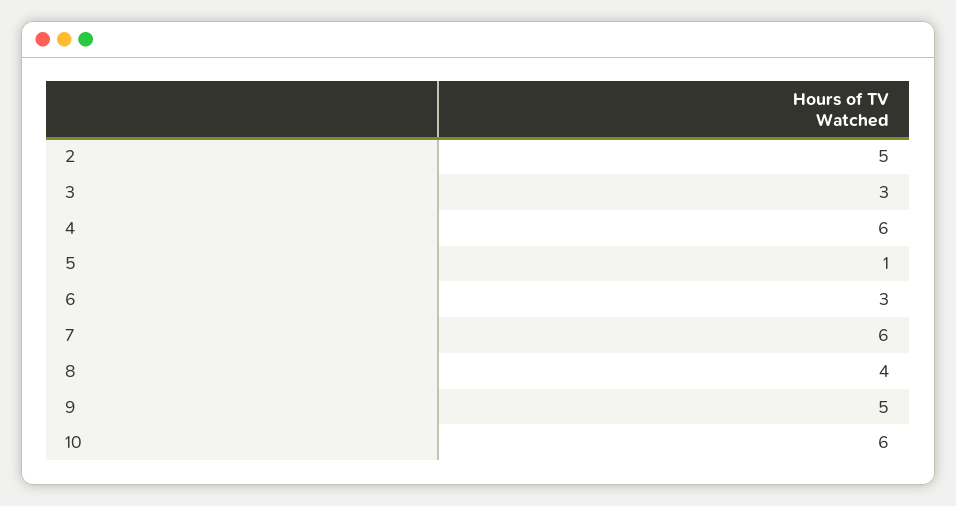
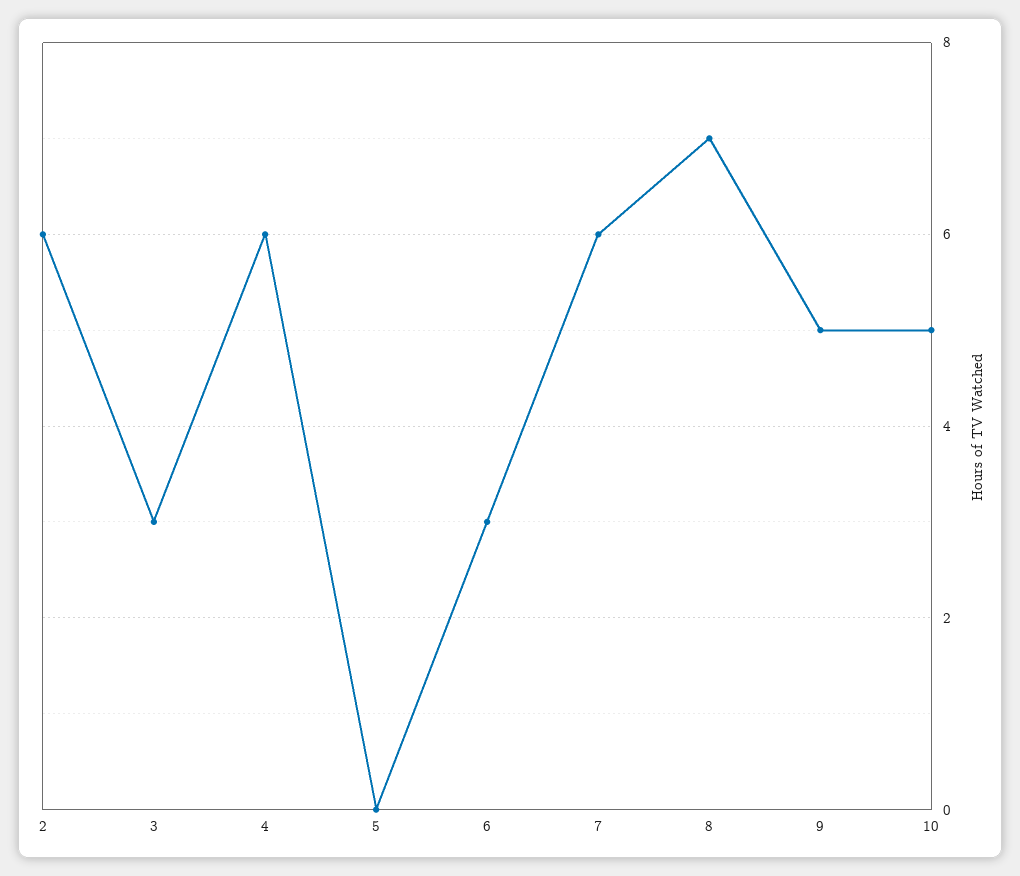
2: 5 -> 6
5: 1 -> 0
8: 4 -> 7
10: 6 -> 5

